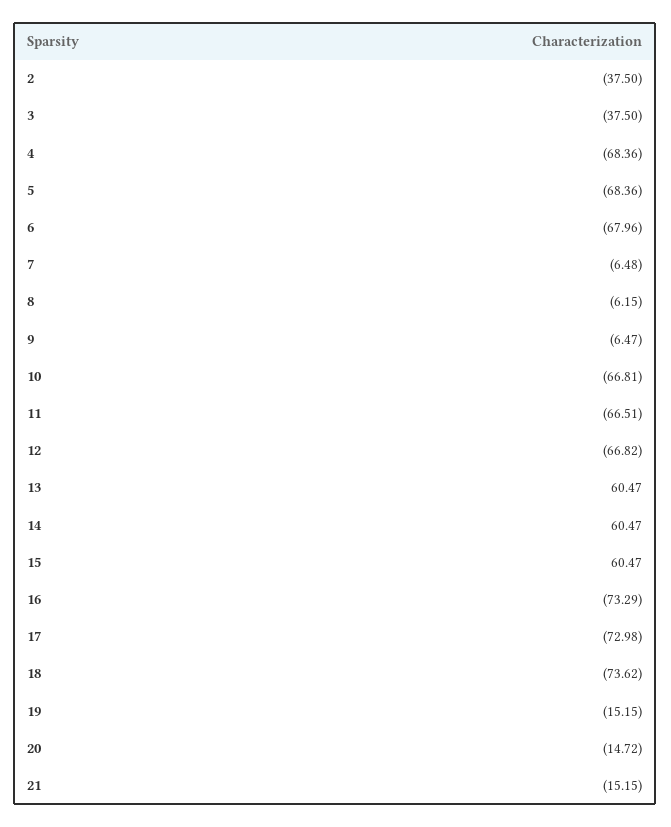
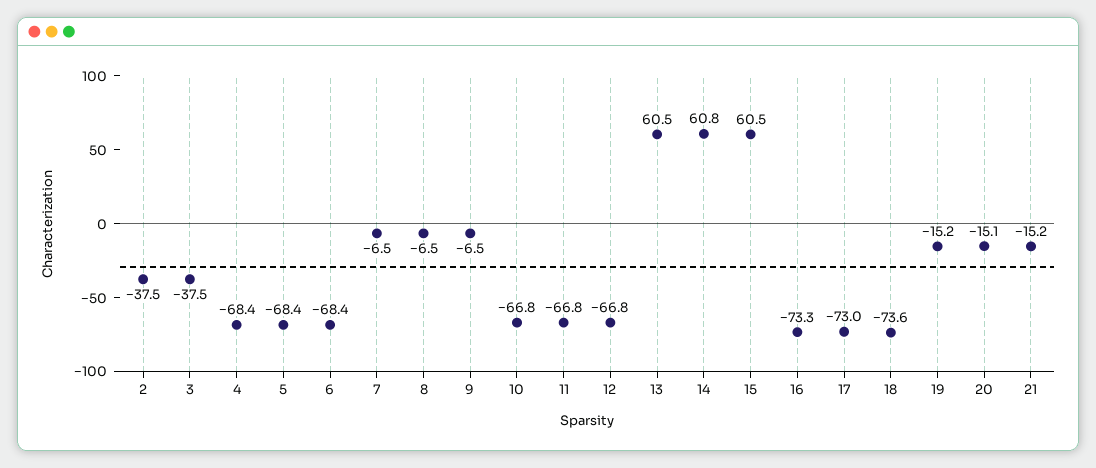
6: -67.96 -> -68.4
8: -6.15 -> -6.5
11: -66.51 -> -66.8
14: 60.47 -> 60.8
20: -14.72 -> -15.1

